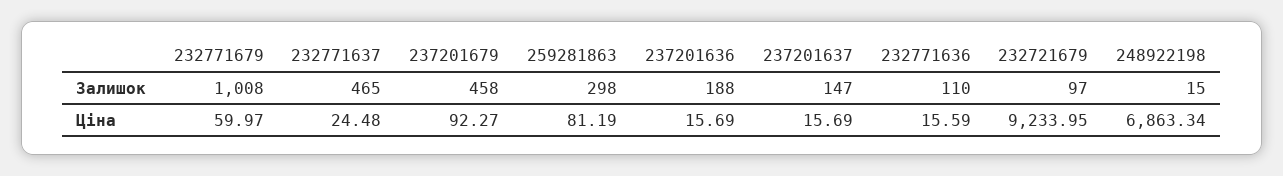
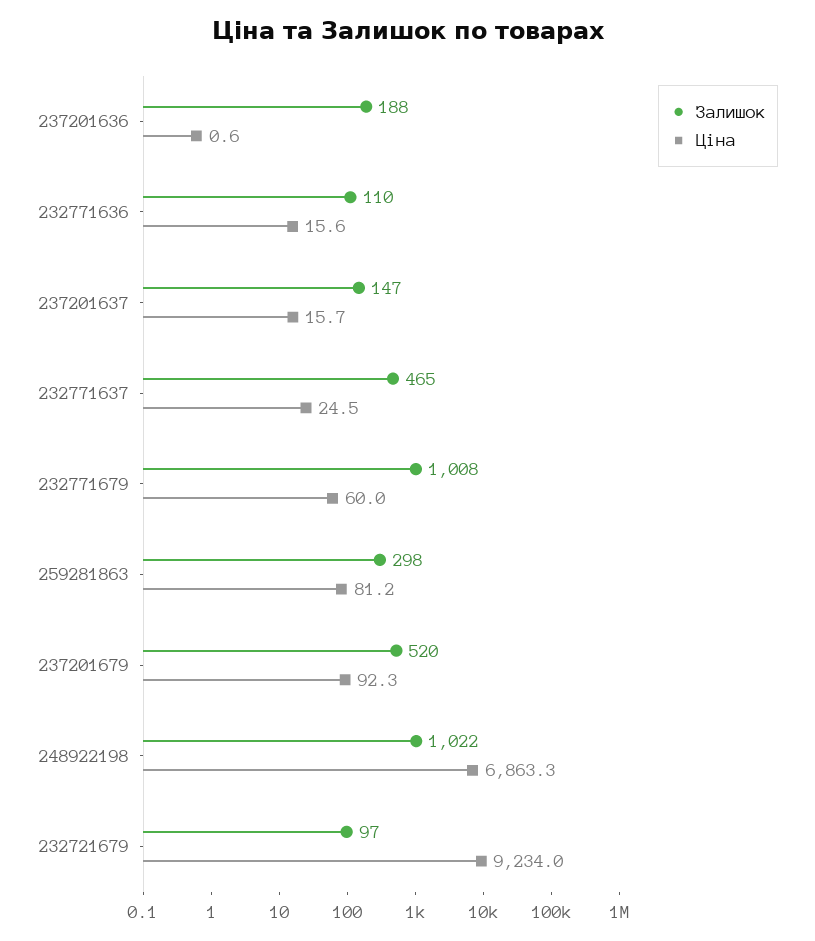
Залишок, 237201679: 458 -> 520
Залишок, 248922198: 15 -> 1022
Ціна, 237201636: 15.69 -> 0.6

